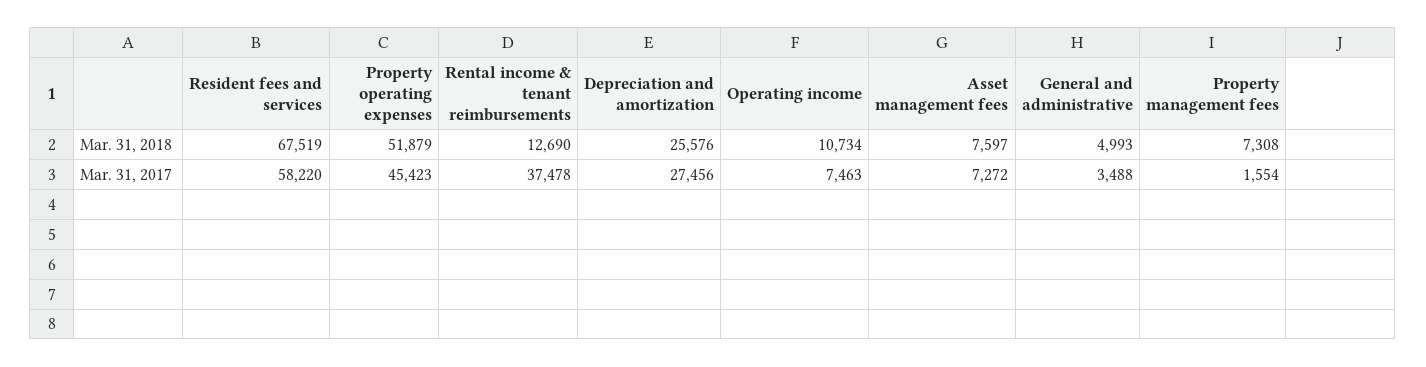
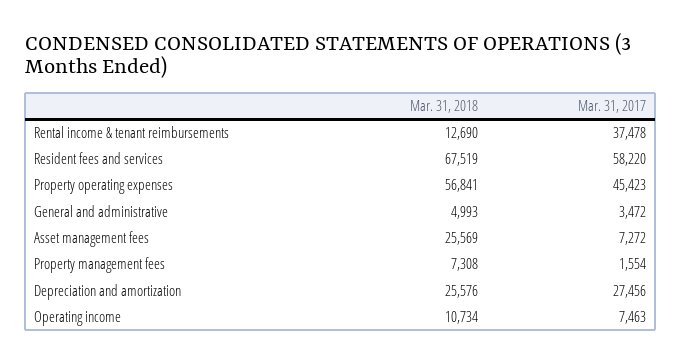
Property operating expenses, Mar. 31, 2018: 51879 -> 56841
Asset management fees, Mar. 31, 2018: 7597 -> 25569
General and administrative, Mar. 31, 2017: 3488 -> 3472

